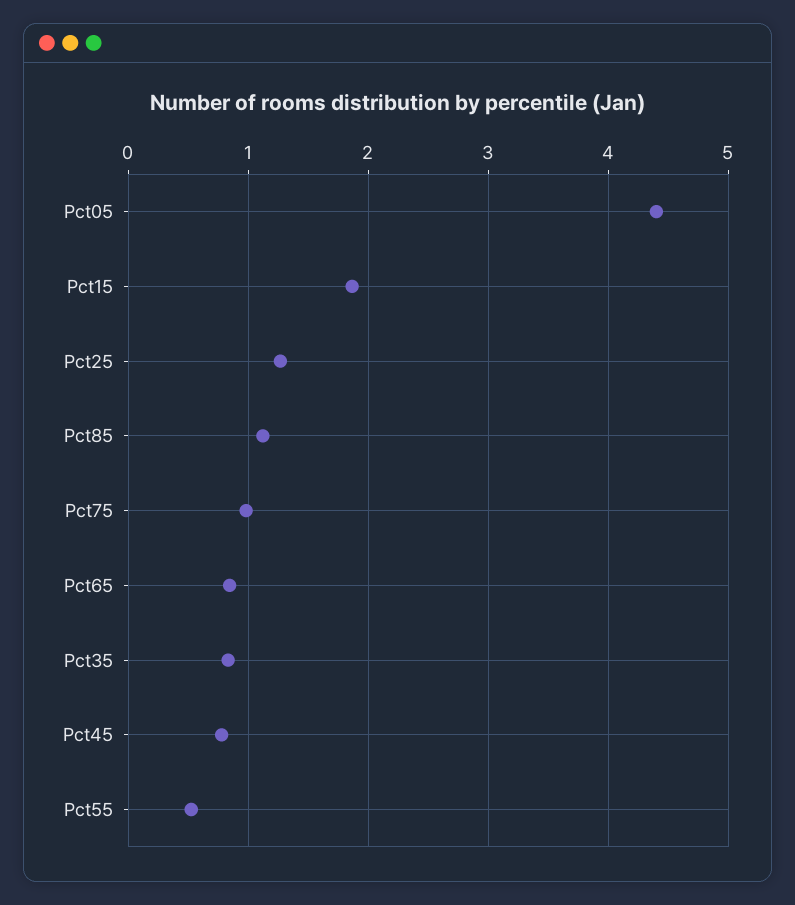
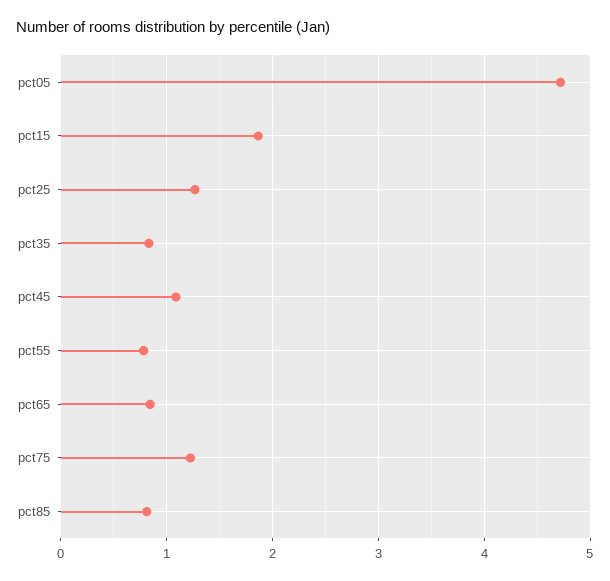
Pct05: 4.4 -> 4.7
Pct85: 1.1 -> 0.8
Pct75: 1 -> 1.2
Pct45: 0.8 -> 1.1
Pct55: 0.5 -> 0.8

